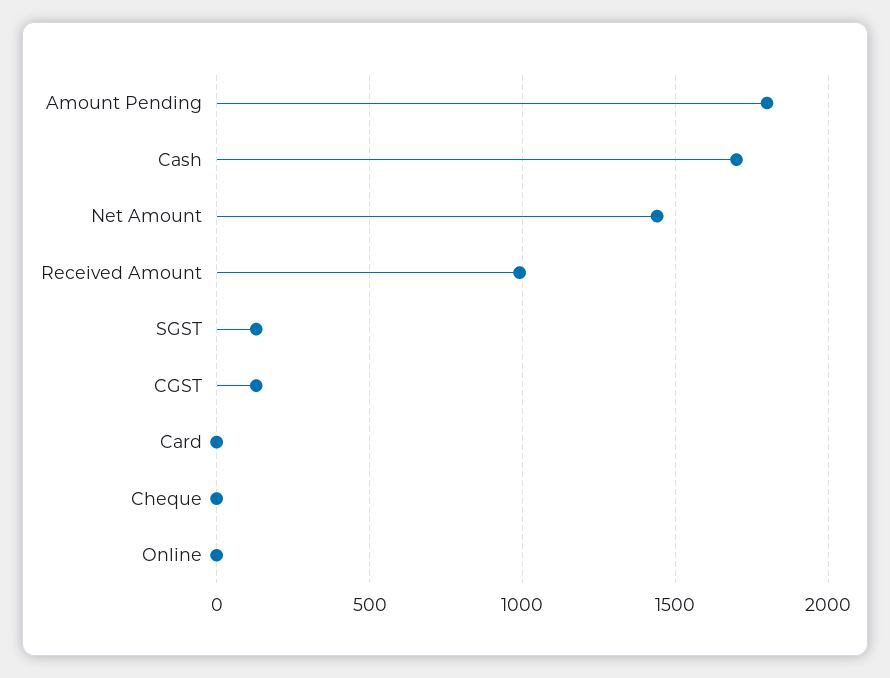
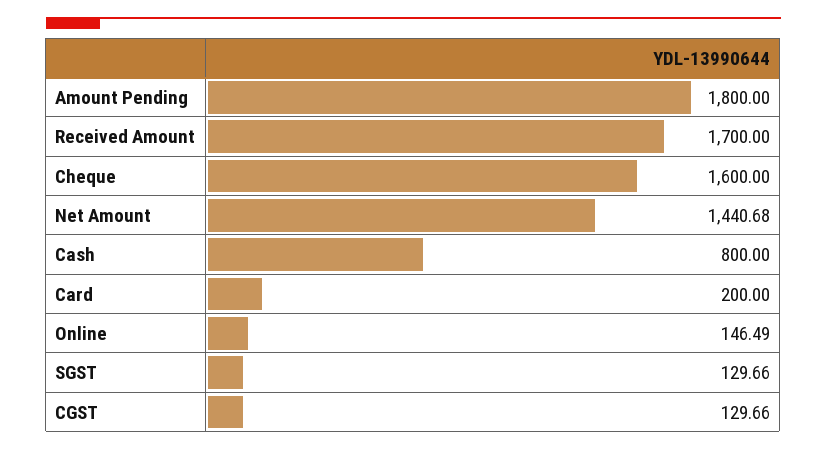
Cash: 1700 -> 800
Received Amount: 1000 -> 1700
Card: 0 -> 200
Cheque: 0 -> 1600
Online: 0 -> 146.49

